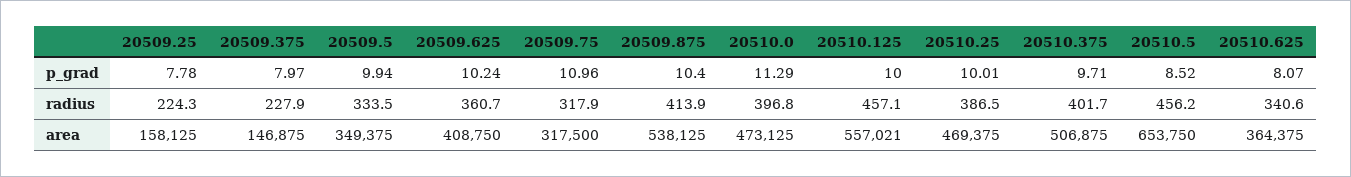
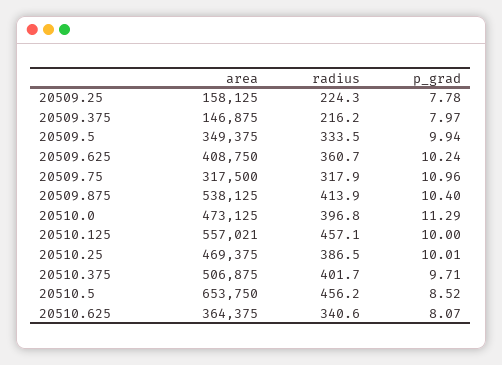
20509.375, radius: 227.9 -> 216.2

